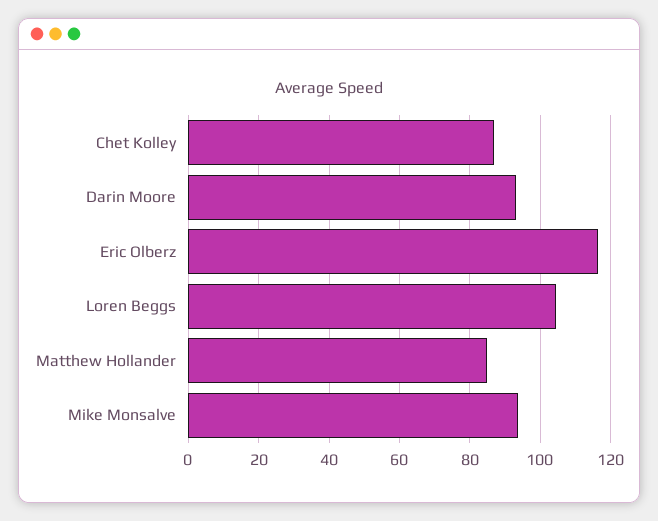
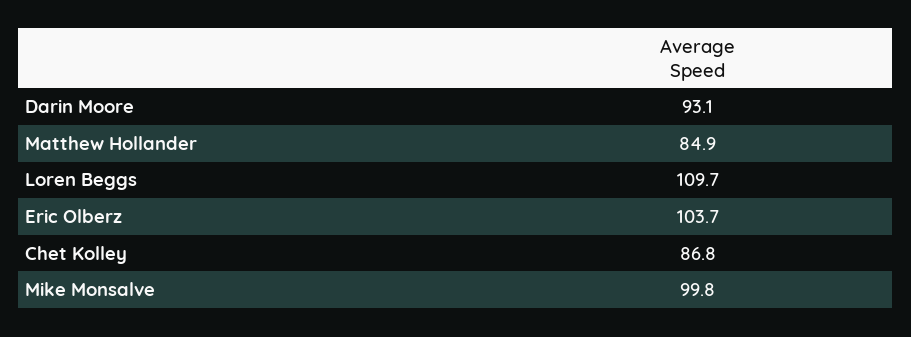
Eric Olberz: 116 -> 103.7
Loren Beggs: 104 -> 109.7
Mike Monsalve: 94 -> 99.8

